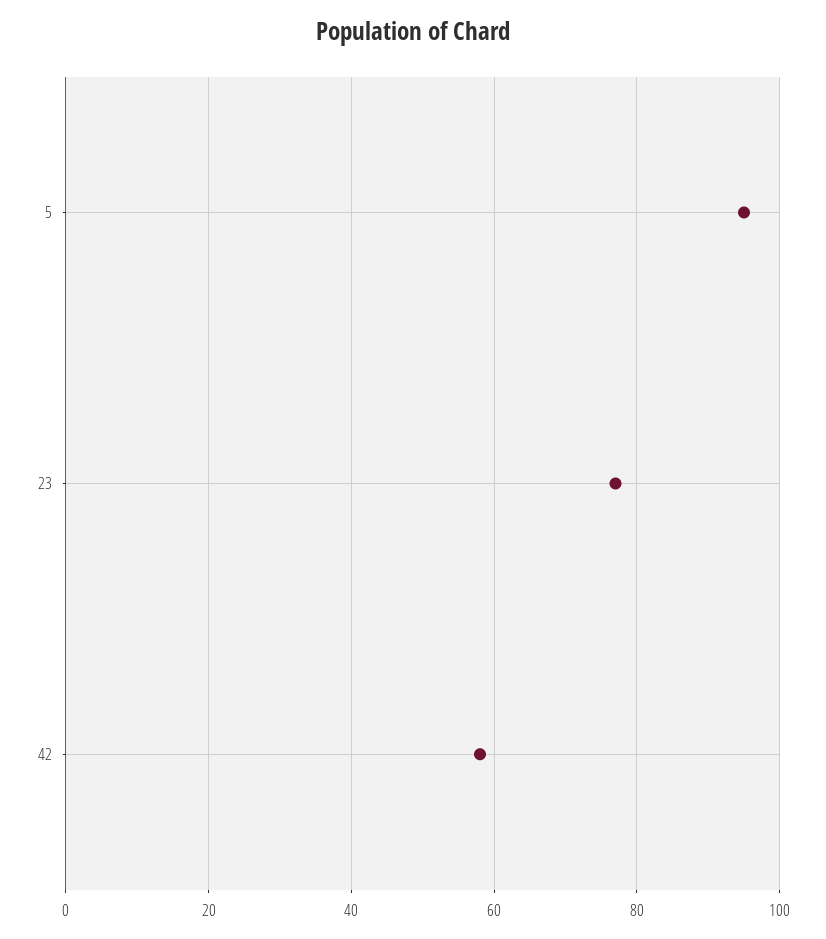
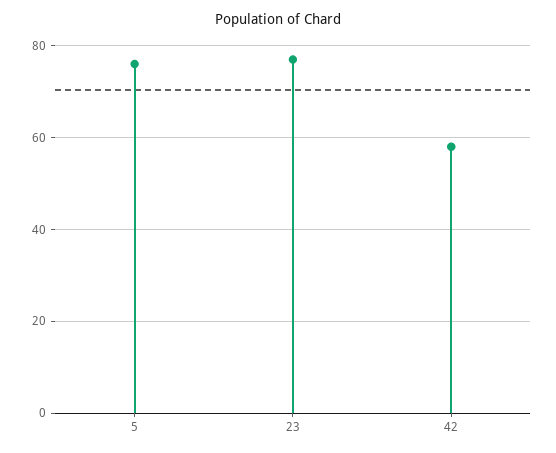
5: 95 -> 75

